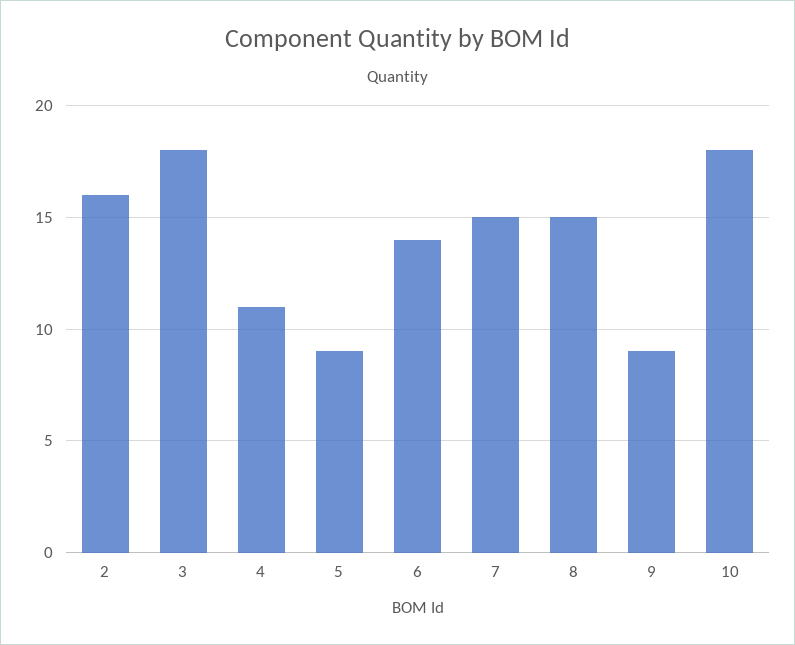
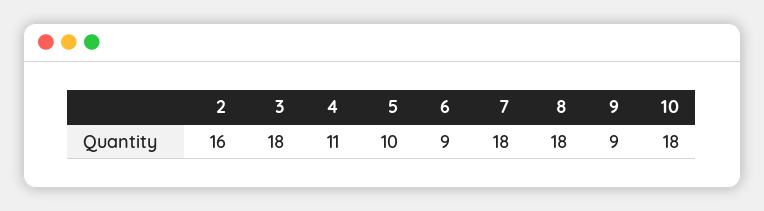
5: 9 -> 10
6: 14 -> 9
7: 15 -> 18
8: 15 -> 18

